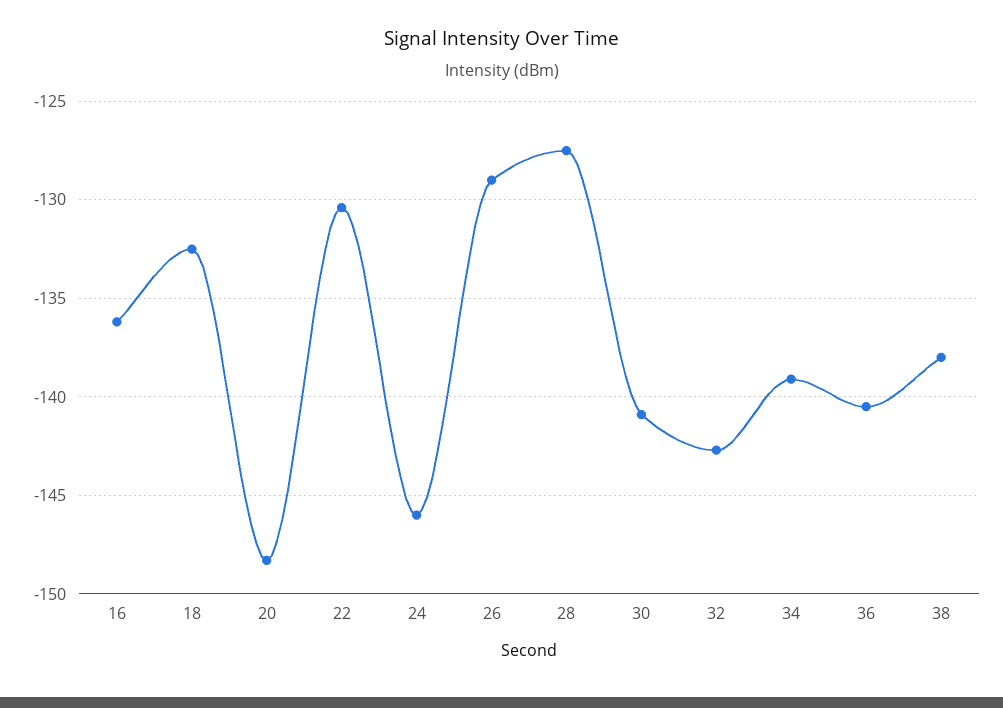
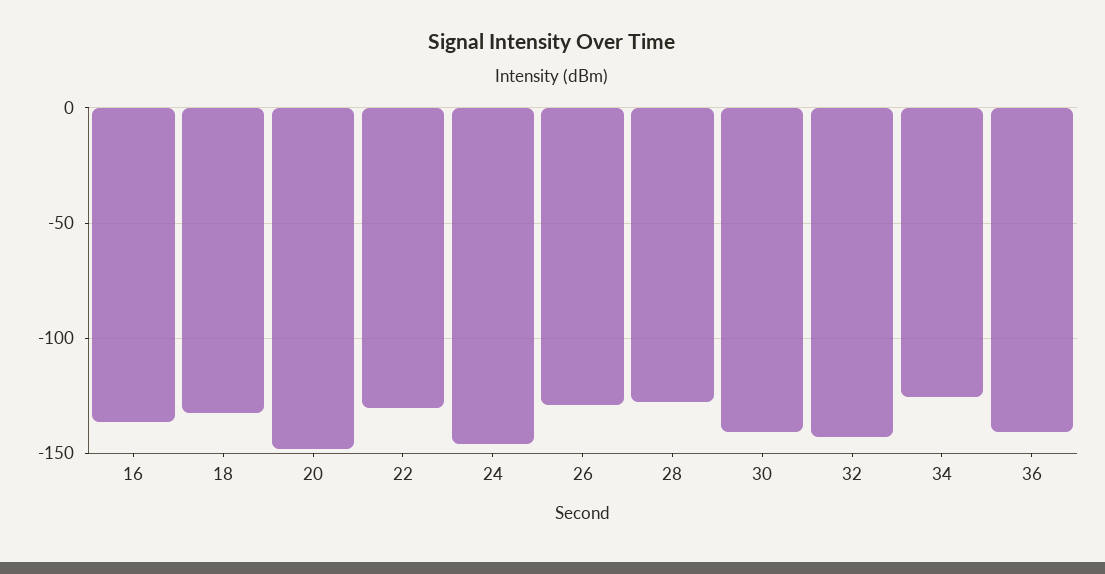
34: -139 -> -125
38: -138 -> none

